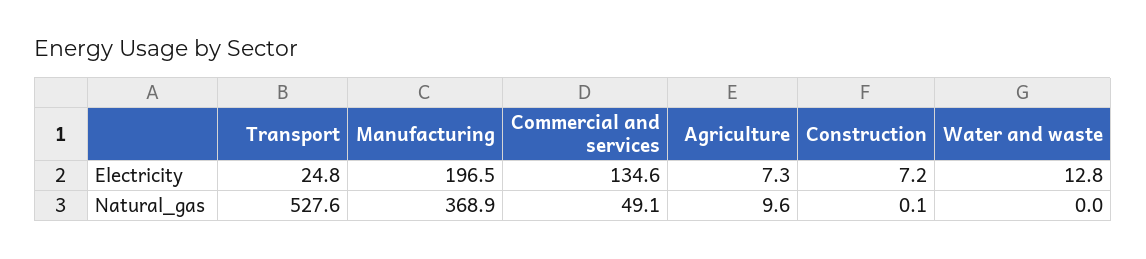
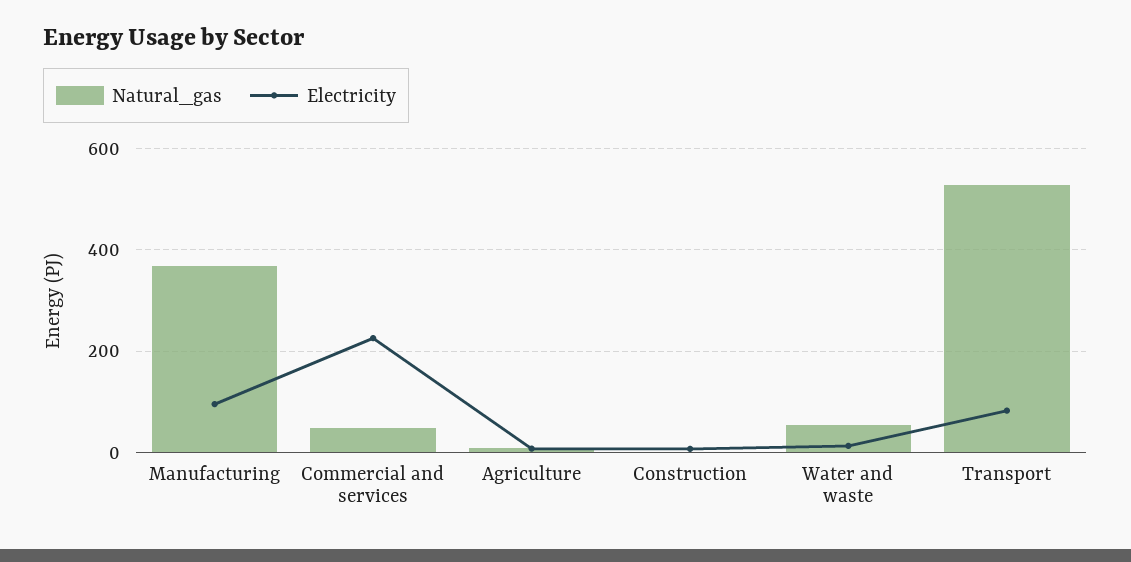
Electricity, Transport: 24.8 -> 80
Electricity, Manufacturing: 196.5 -> 100
Electricity, Commercial and services: 134.6 -> 220
Natural_gas, Water and waste: 0 -> 60

